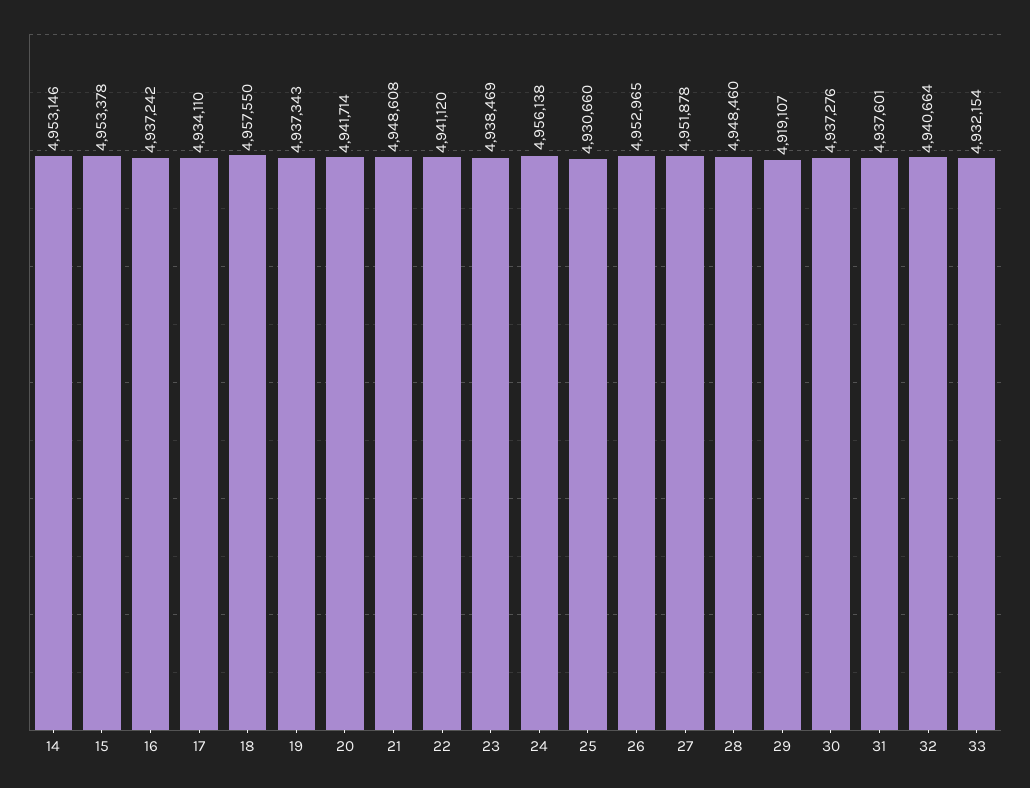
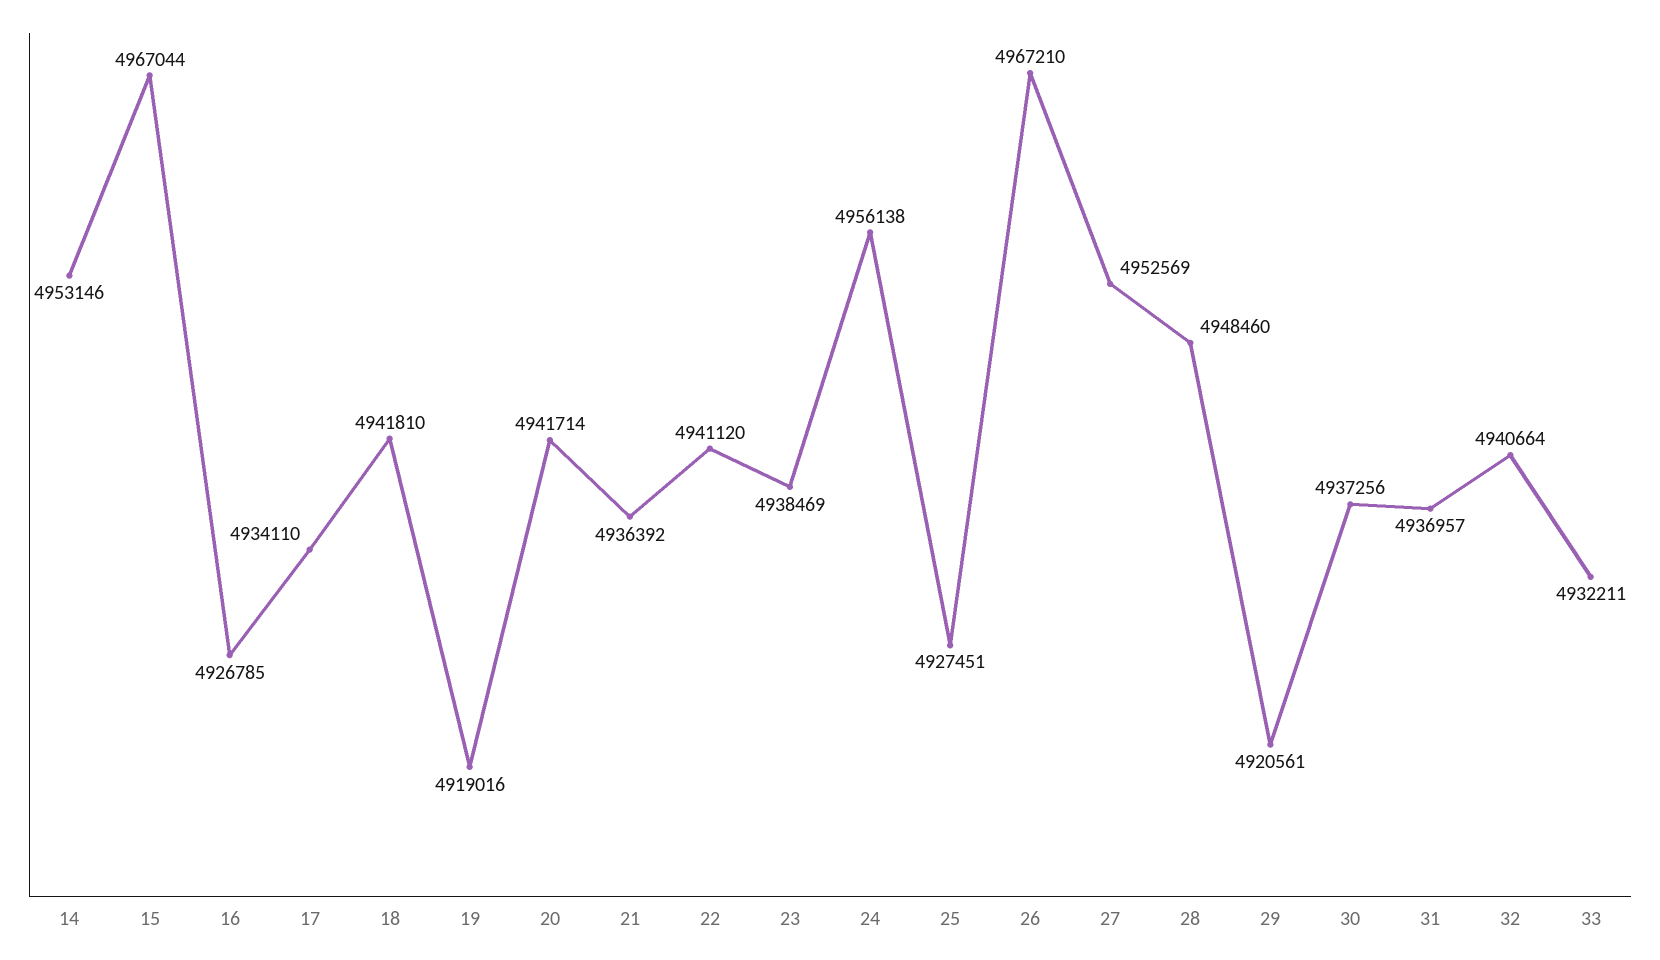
15: 4953378 -> 4967044
16: 4937242 -> 4926785
18: 4957550 -> 4941810
19: 4937343 -> 4919016
21: 4948608 -> 4936392
25: 4930660 -> 4927451
26: 4952965 -> 4967210
27: 4951878 -> 4952569
29: 4919107 -> 4920561
30: 4937276 -> 4937256
31: 4937601 -> 4936957
33: 4932154 -> 4932211

